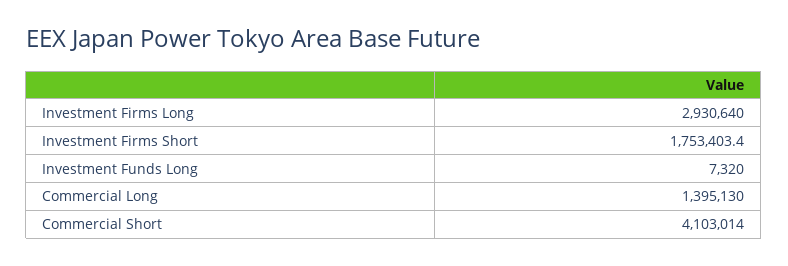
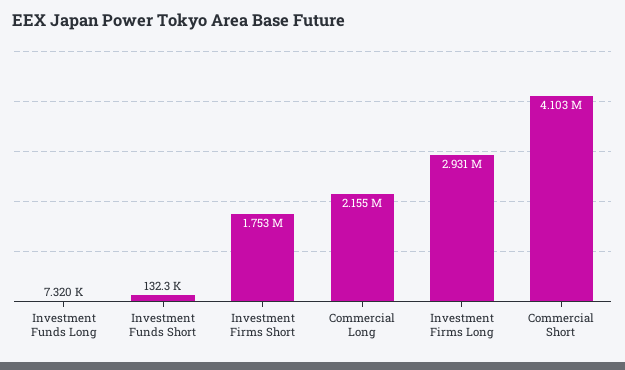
Commercial Long: 1395130 -> 2155000
Investment Funds Short: none -> 132300

